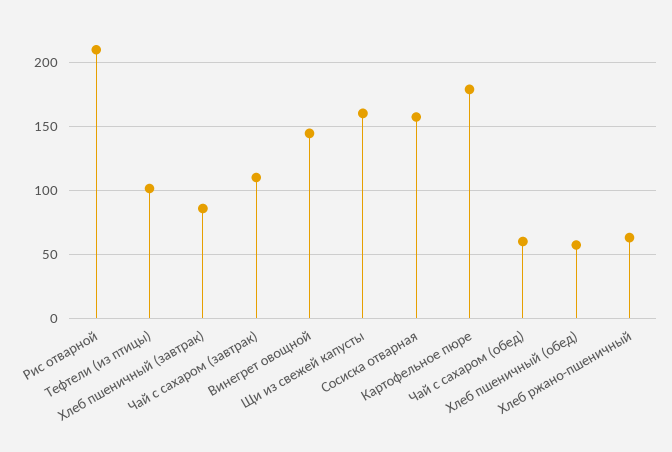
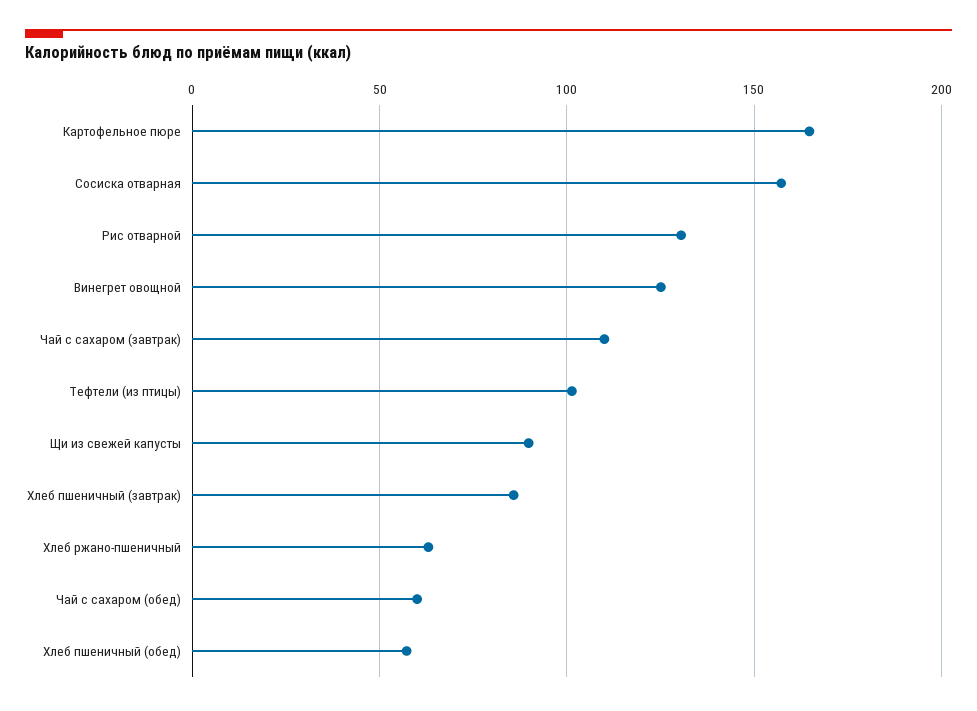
Рис отварной: 210 -> 130
Винегрет овощной: 145 -> 125
Щи из свежей капусты: 160 -> 90
Картофельное пюре: 180 -> 165

